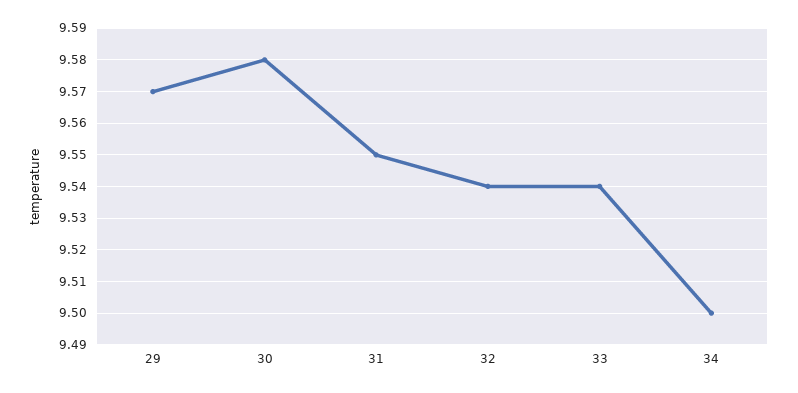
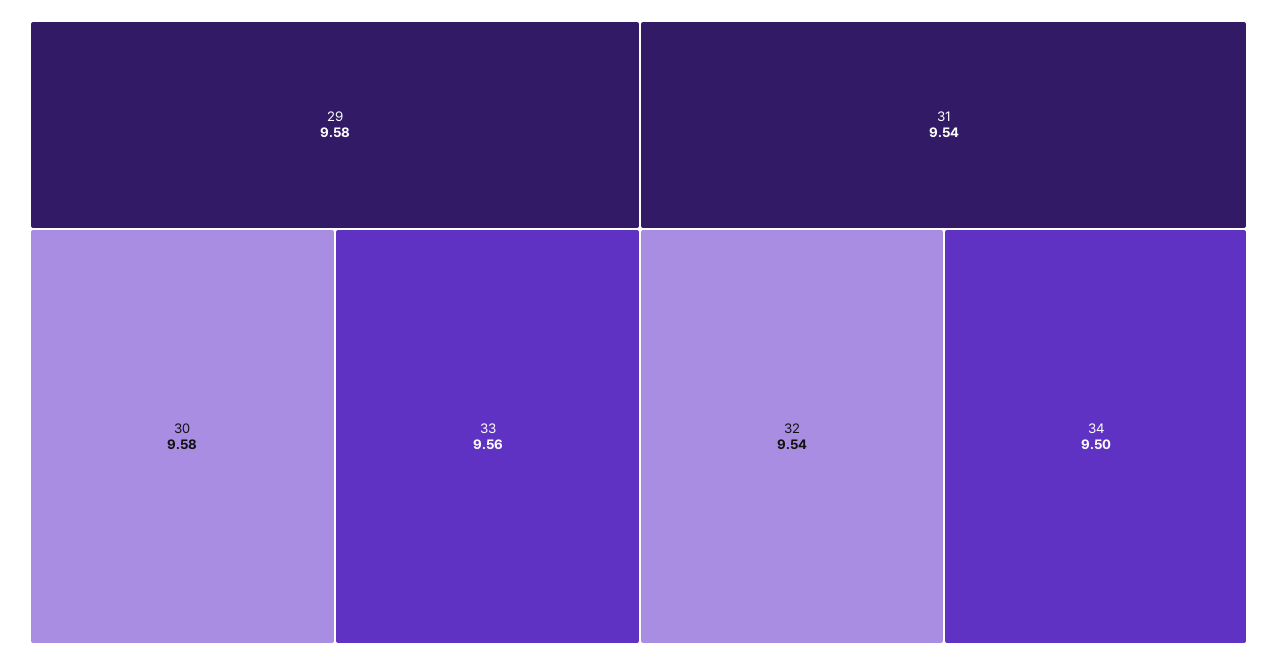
29: 9.57 -> 9.58
31: 9.55 -> 9.54
33: 9.54 -> 9.56

